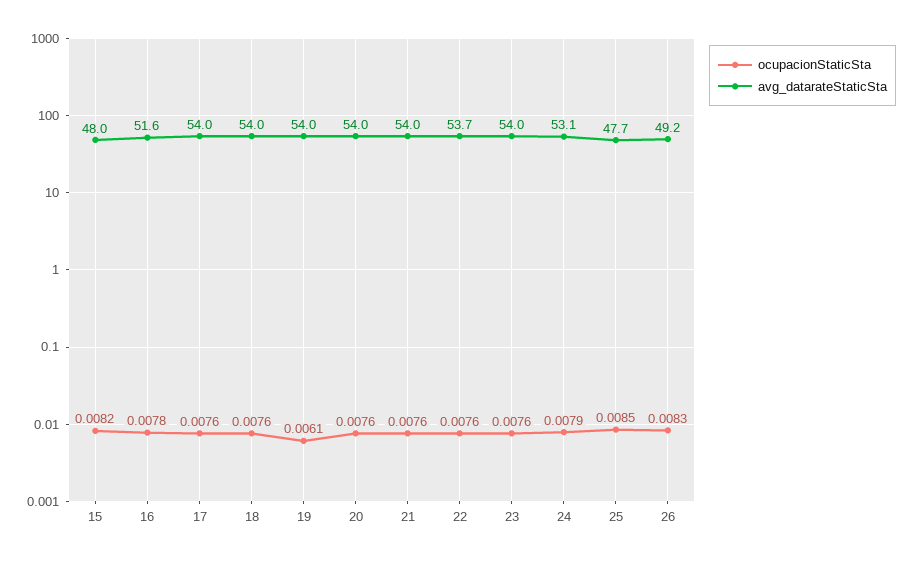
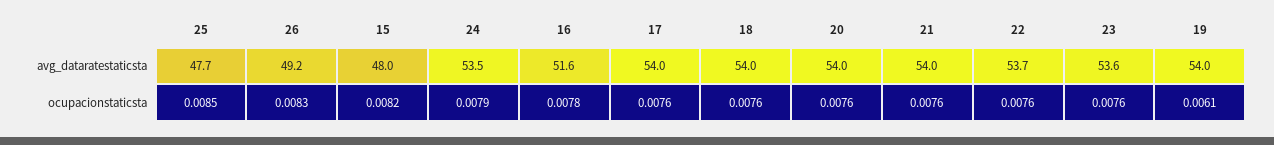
avg_datarateStaticSta, 23: 54 -> 53.6
avg_datarateStaticSta, 24: 53.1 -> 53.5

